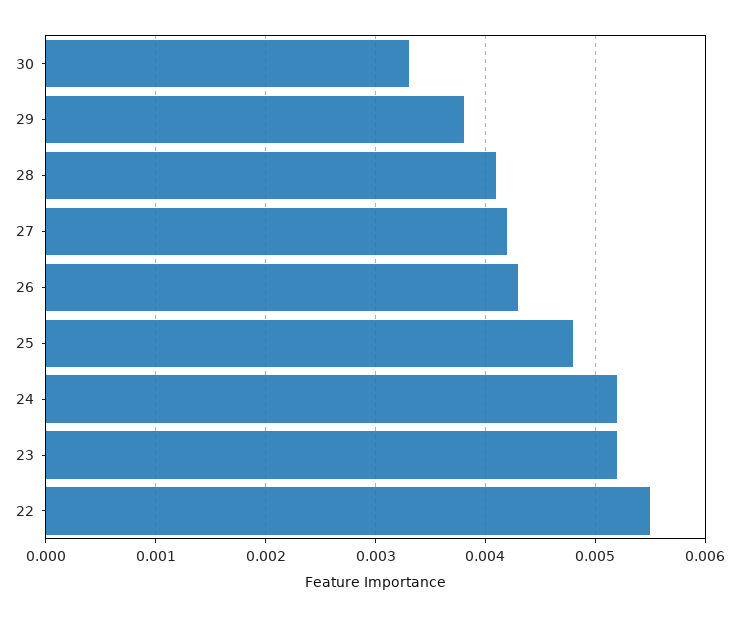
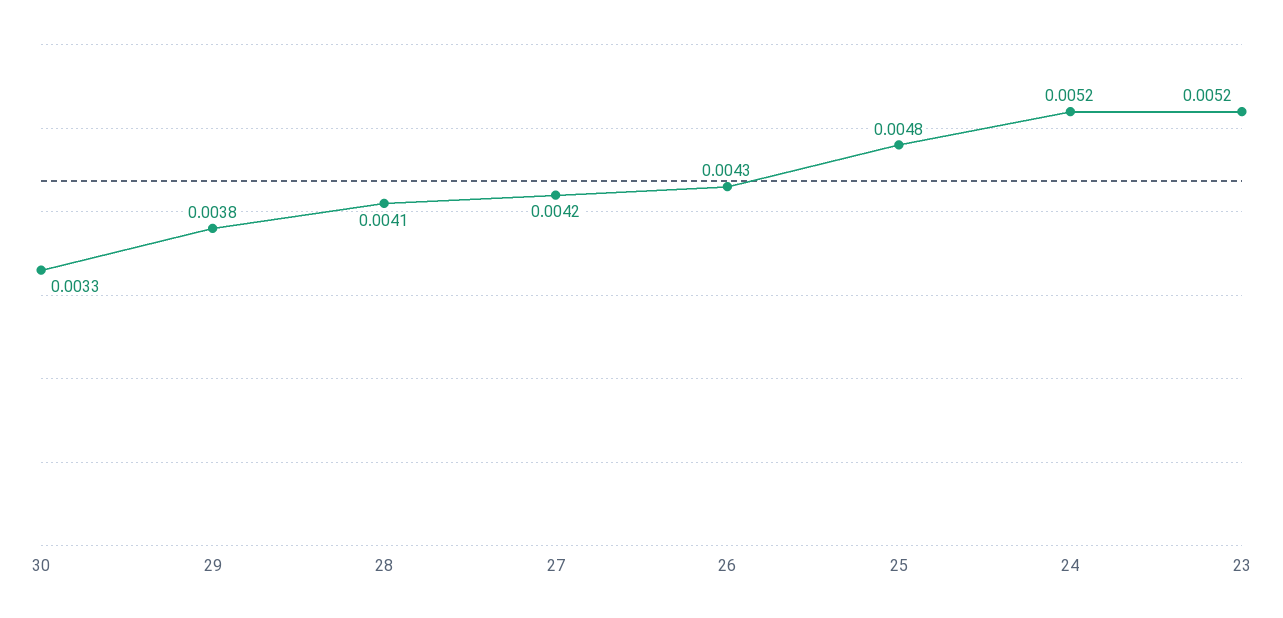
22: 0.0055 -> none

